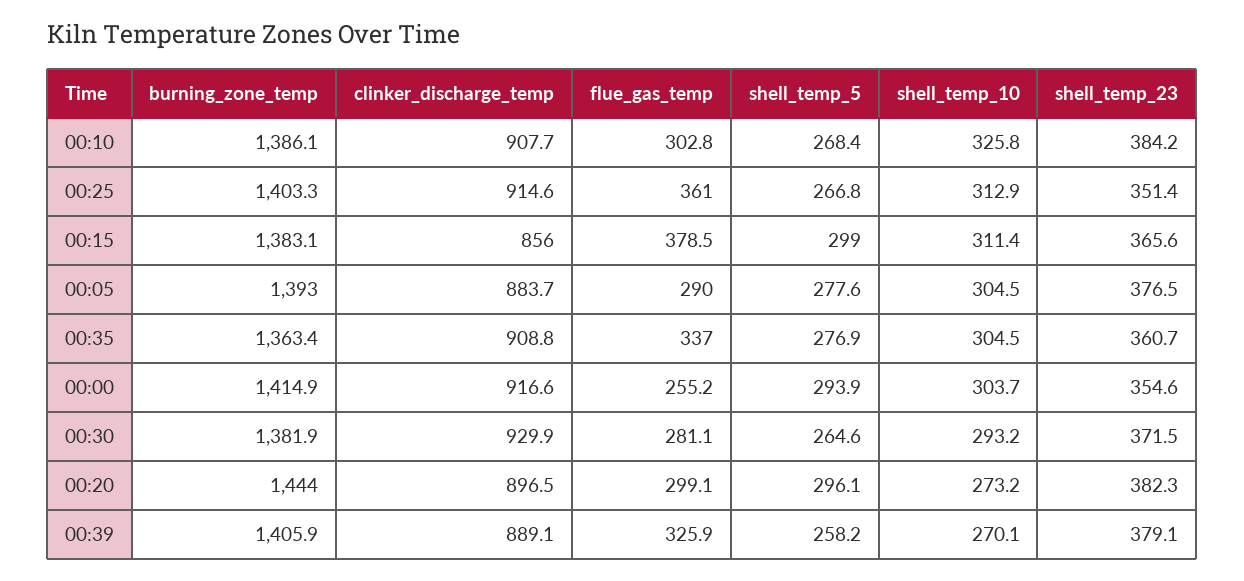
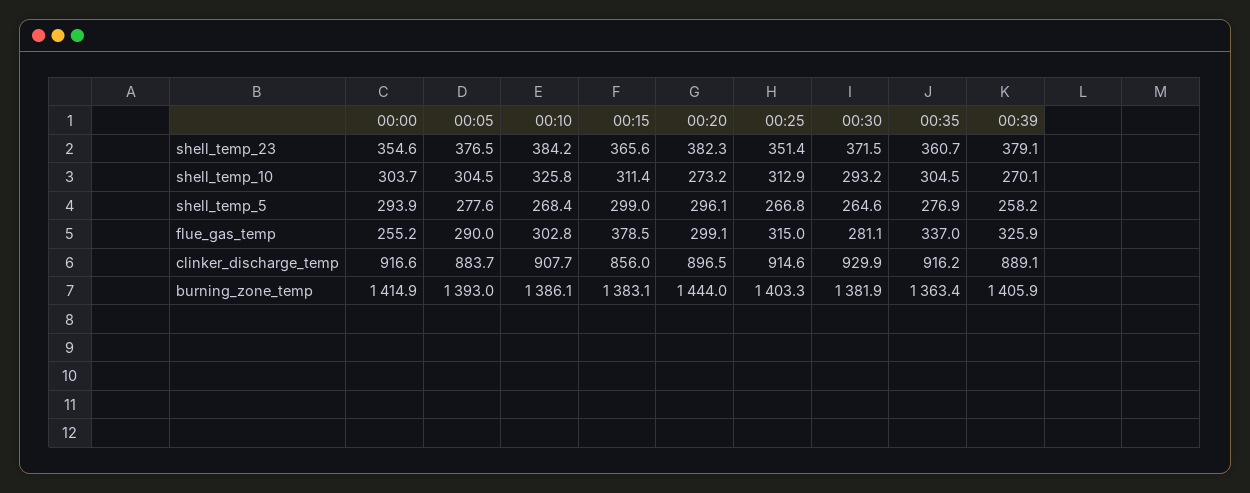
flue_gas_temp, 00:25: 361 -> 315
clinker_discharge_temp, 00:35: 908.8 -> 916.2

